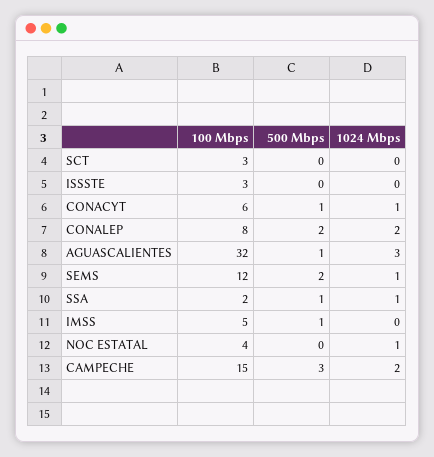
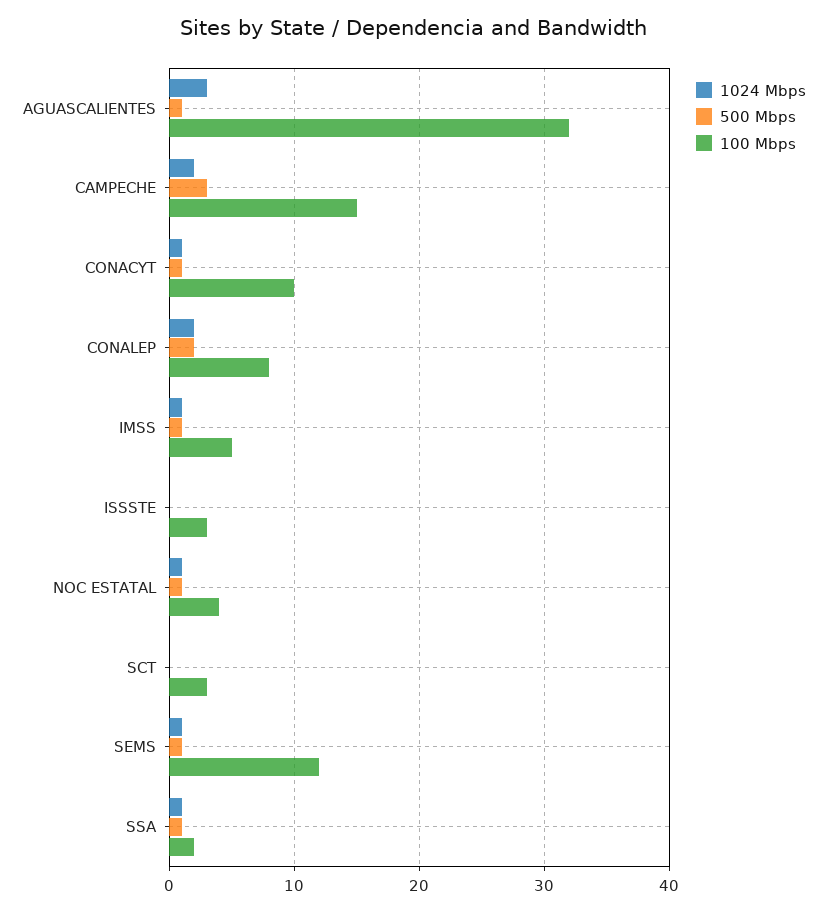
100 Mbps, CONACYT: 6 -> 10
500 Mbps, SEMS: 2 -> 1
1024 Mbps, IMSS: 0 -> 1
500 Mbps, NOC ESTATAL: 0 -> 1

